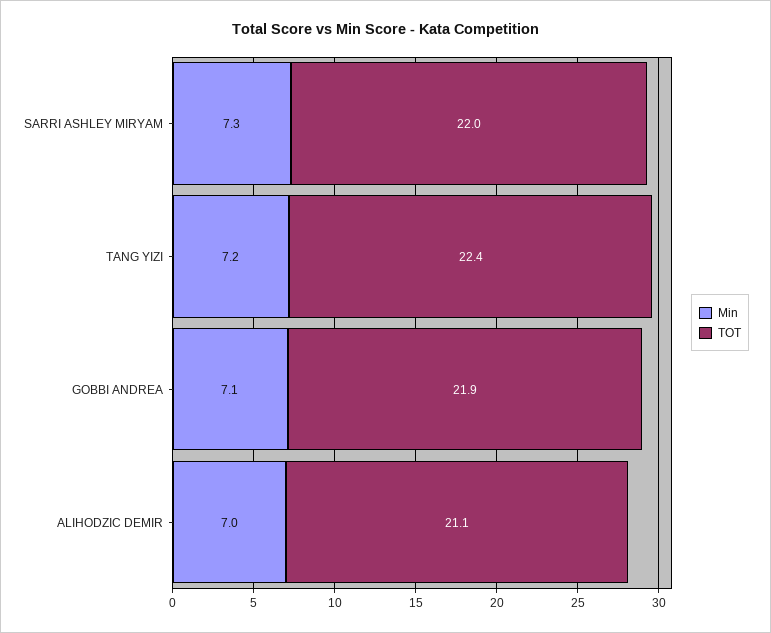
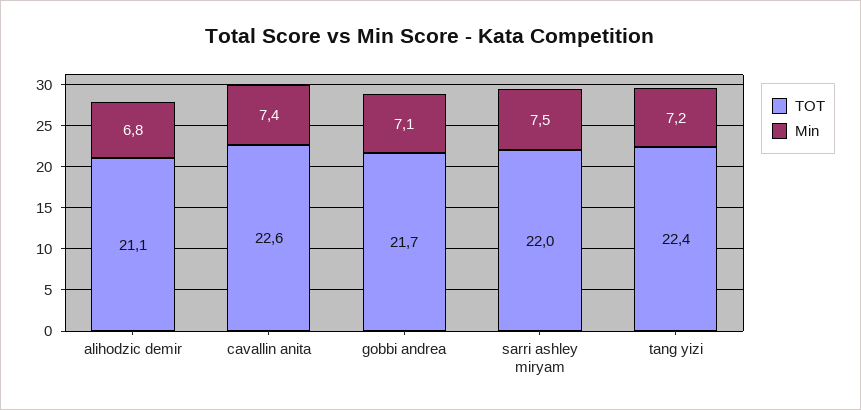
Min, SARRI ASHLEY MIRYAM: 7.3 -> 7.5
TOT, GOBBI ANDREA: 21.9 -> 21.7
Min, ALIHODZIC DEMIR: 7 -> 6.8
TOT, cavallin anita: none -> 22.6
Min, cavallin anita: none -> 7.4

